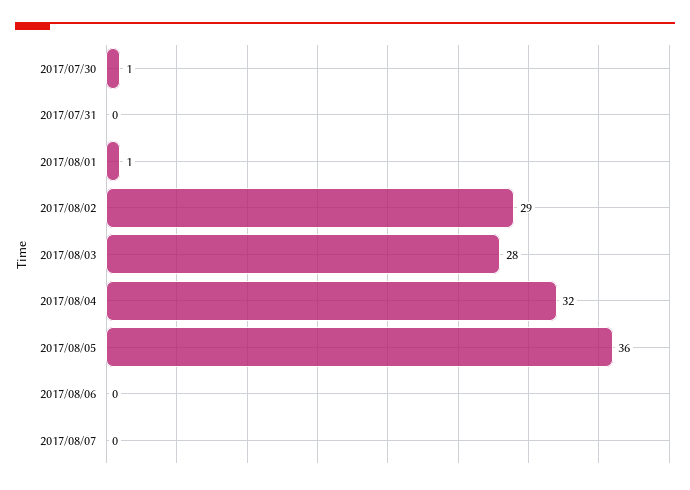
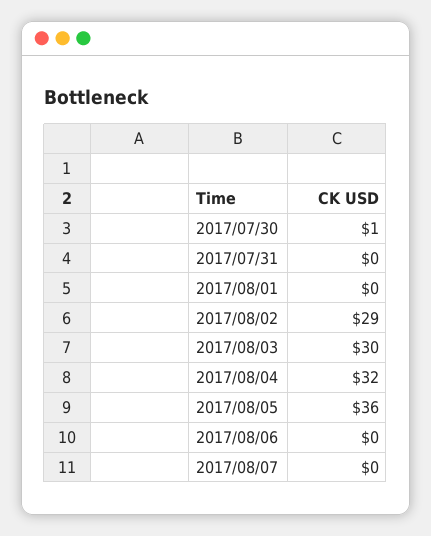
2017/08/01: 1 -> 0
2017/08/03: 28 -> 30

